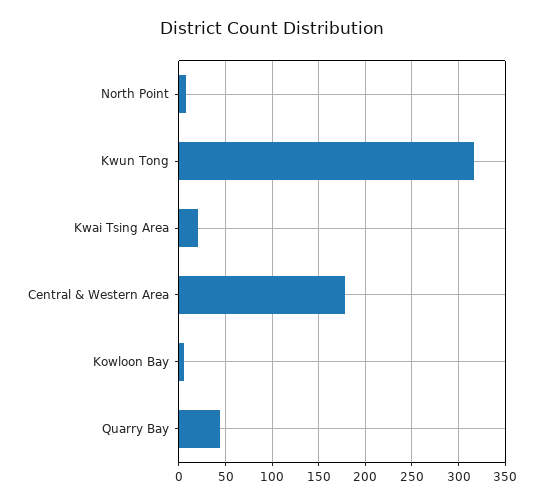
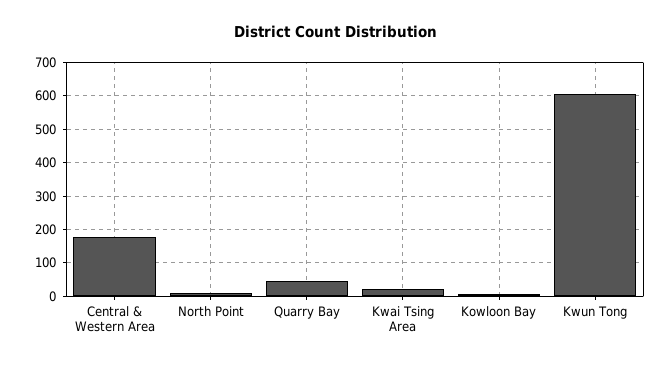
Kwun Tong: 320 -> 600

